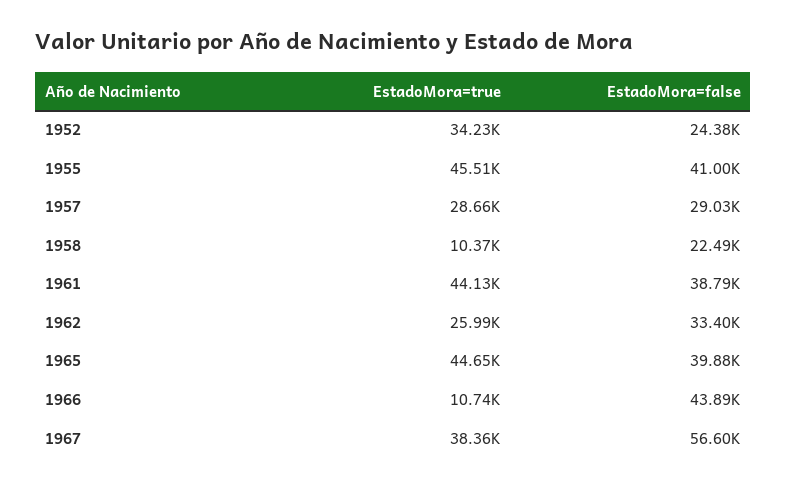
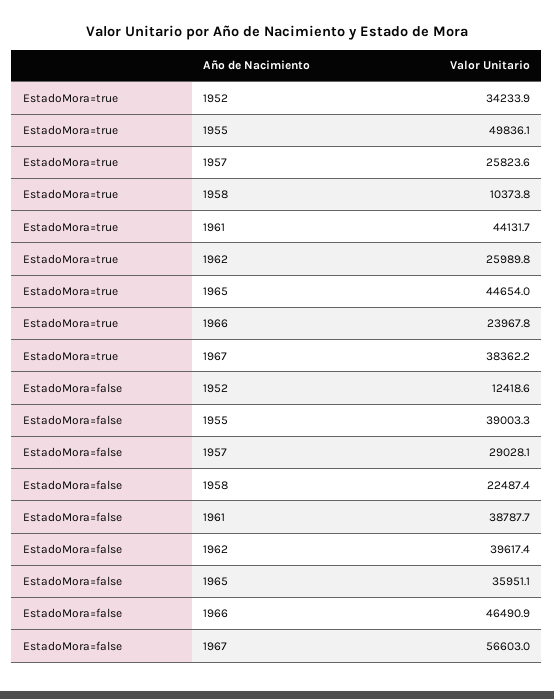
EstadoMora=false, 1952: 24380 -> 12418.6
EstadoMora=true, 1955: 45510 -> 49836.1
EstadoMora=false, 1955: 41000 -> 39003.3
EstadoMora=true, 1957: 28660 -> 25823.6
EstadoMora=false, 1962: 33400 -> 39617.4
EstadoMora=false, 1965: 39880 -> 35951.1
EstadoMora=true, 1966: 10740 -> 23967.8
EstadoMora=false, 1966: 43890 -> 46490.9

